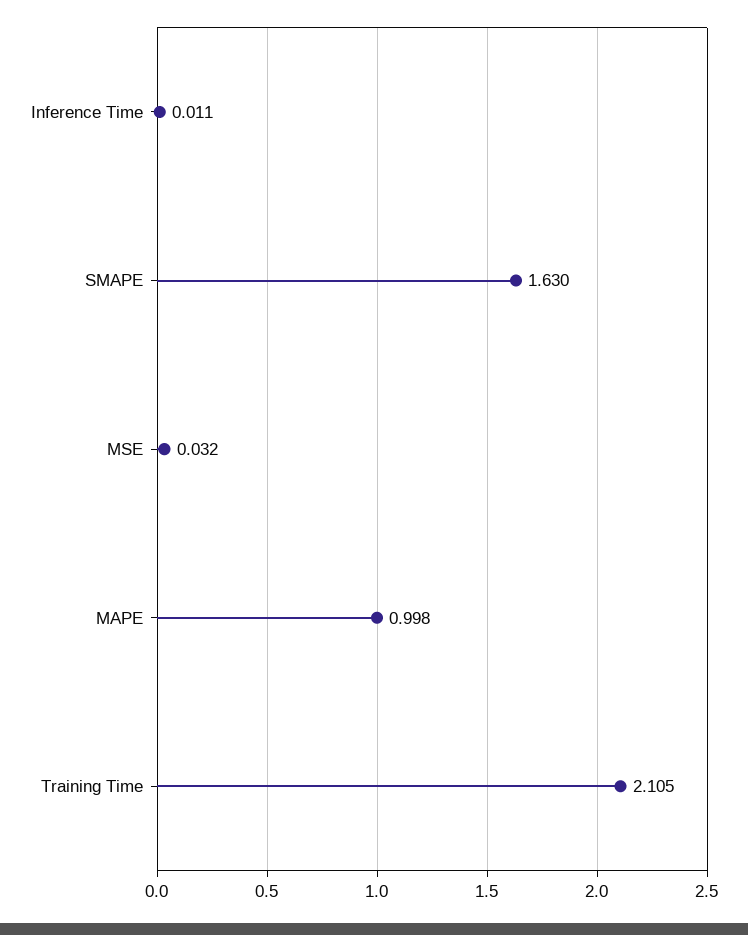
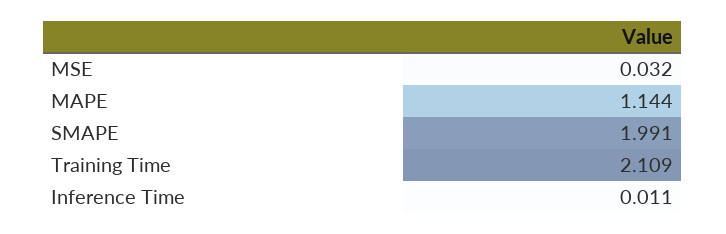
SMAPE: 1.63 -> 1.991
MAPE: 0.998 -> 1.144
Training Time: 2.105 -> 2.109

